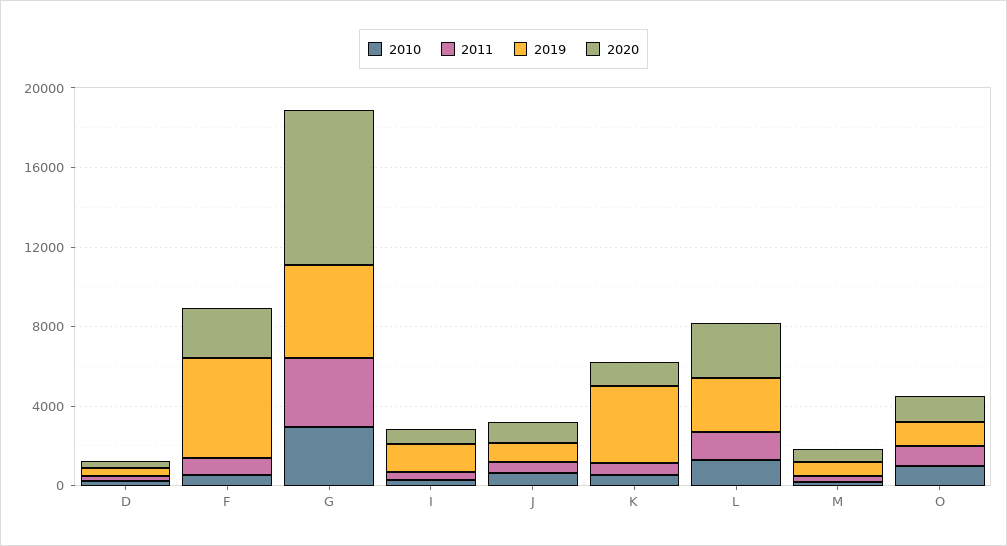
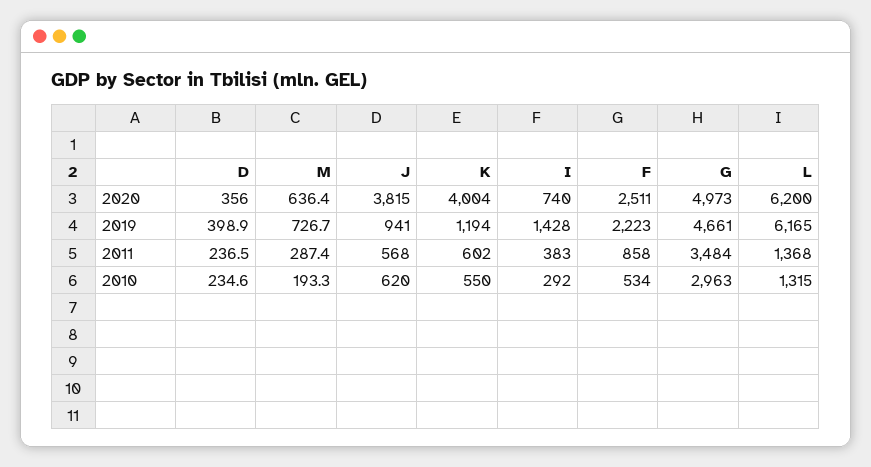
2019, F: 5000 -> 2223
2020, G: 8000 -> 4973
2020, J: 1000 -> 3815
2019, K: 4000 -> 1194
2020, K: 1000 -> 4004
2019, L: 3000 -> 6165
2020, L: 3000 -> 6200
2010, O: 1000 -> none
2011, O: 1000 -> none
2019, O: 1000 -> none
2020, O: 1000 -> none

